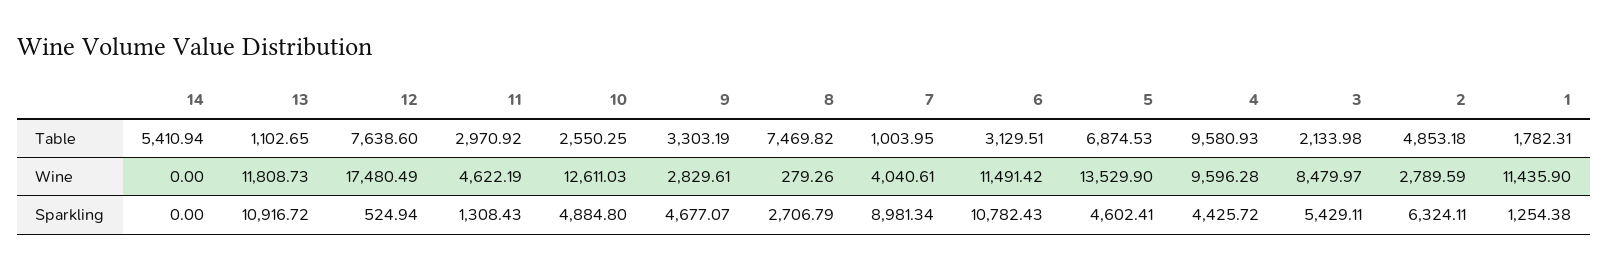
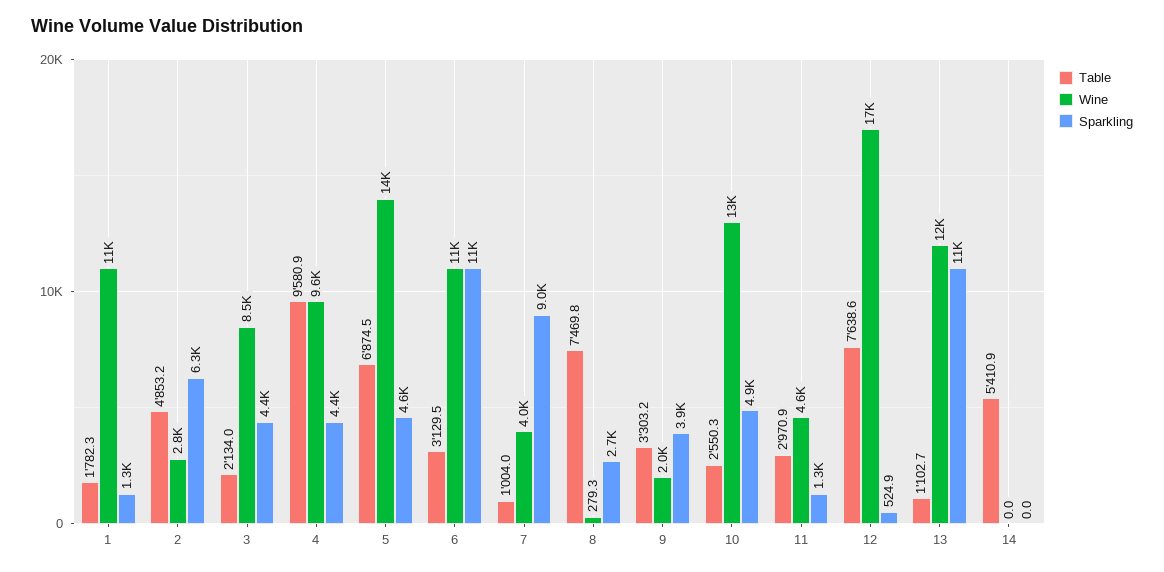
Wine, 9: 2829.61 -> 2000
Sparkling, 9: 4677.07 -> 3900
Sparkling, 3: 5429.11 -> 4400

